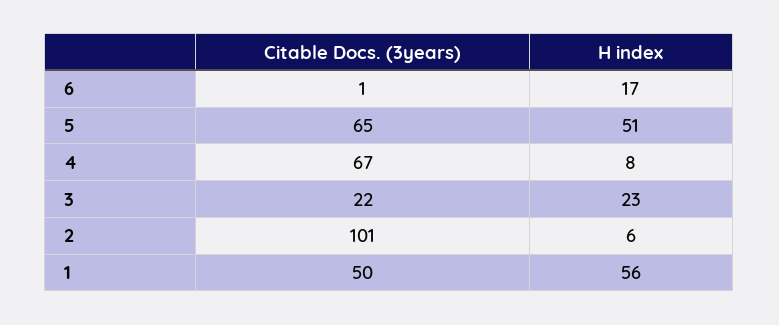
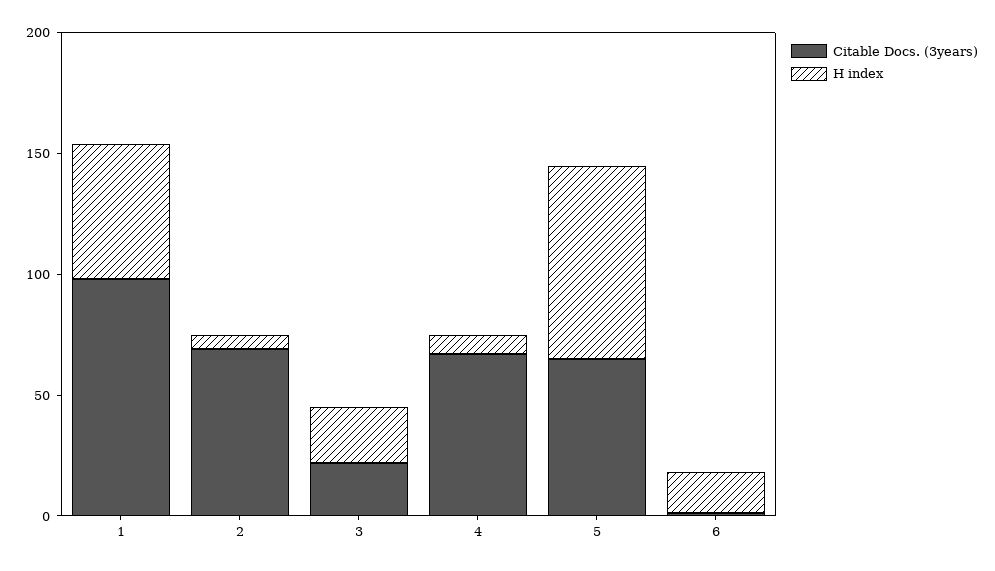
H index, 5: 51 -> 80
Citable Docs. (3years), 2: 101 -> 70
Citable Docs. (3years), 1: 50 -> 100

